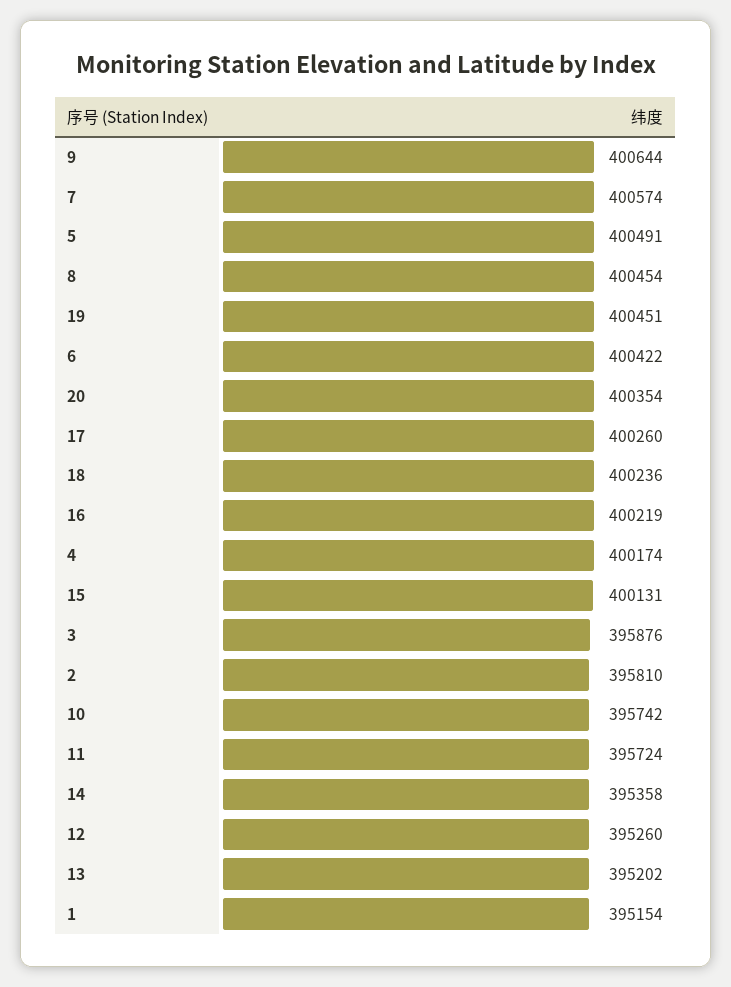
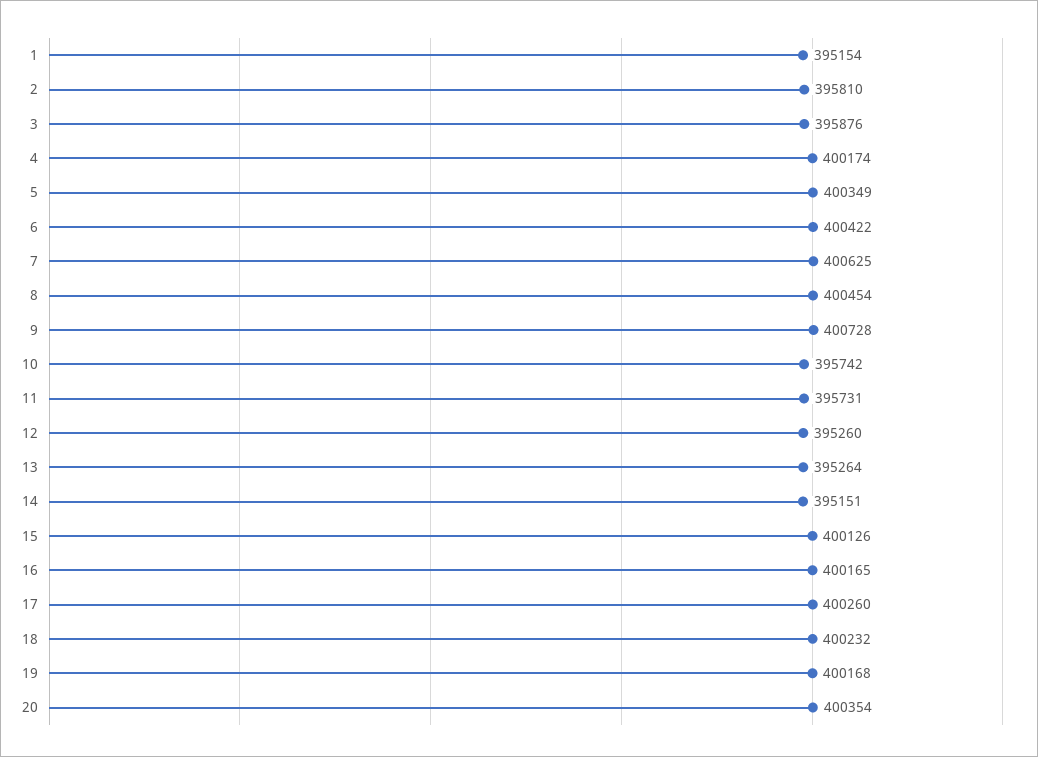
9: 400644 -> 400728
7: 400574 -> 400625
5: 400491 -> 400349
19: 400451 -> 400168
18: 400236 -> 400232
16: 400219 -> 400165
15: 400131 -> 400126
11: 395724 -> 395731
14: 395358 -> 395151
13: 395202 -> 395264

